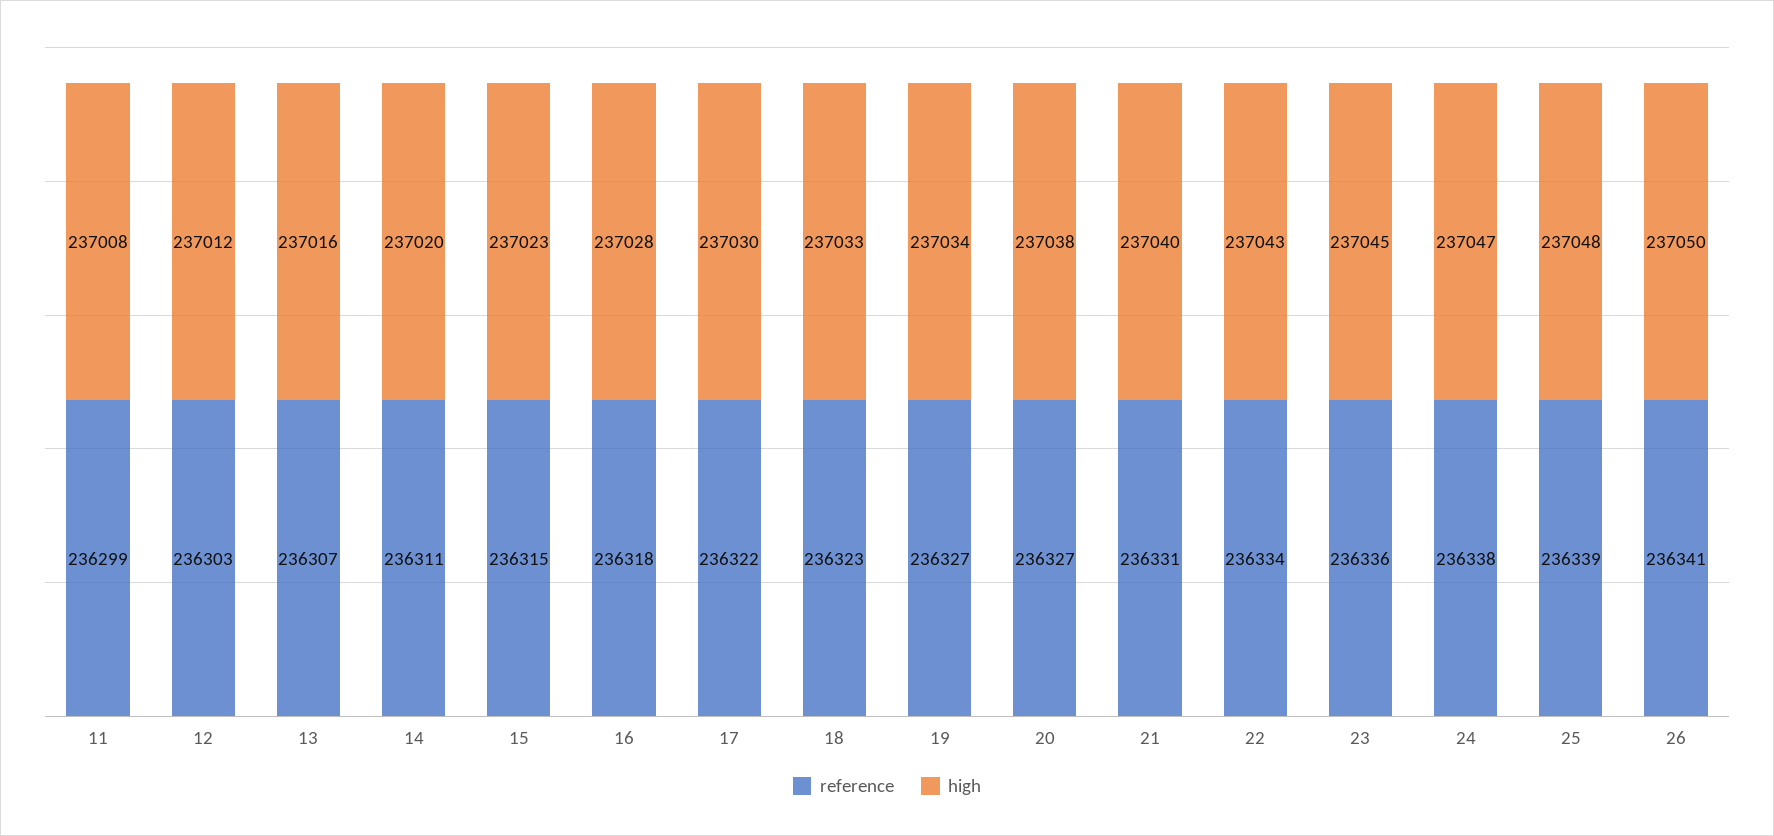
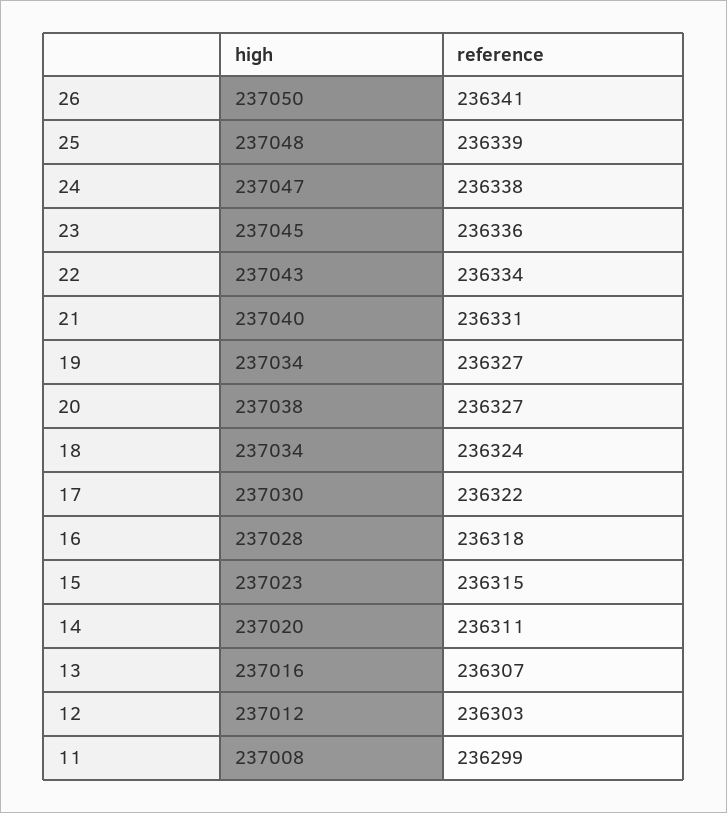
reference, 18: 236323 -> 236324
high, 18: 237033 -> 237034

